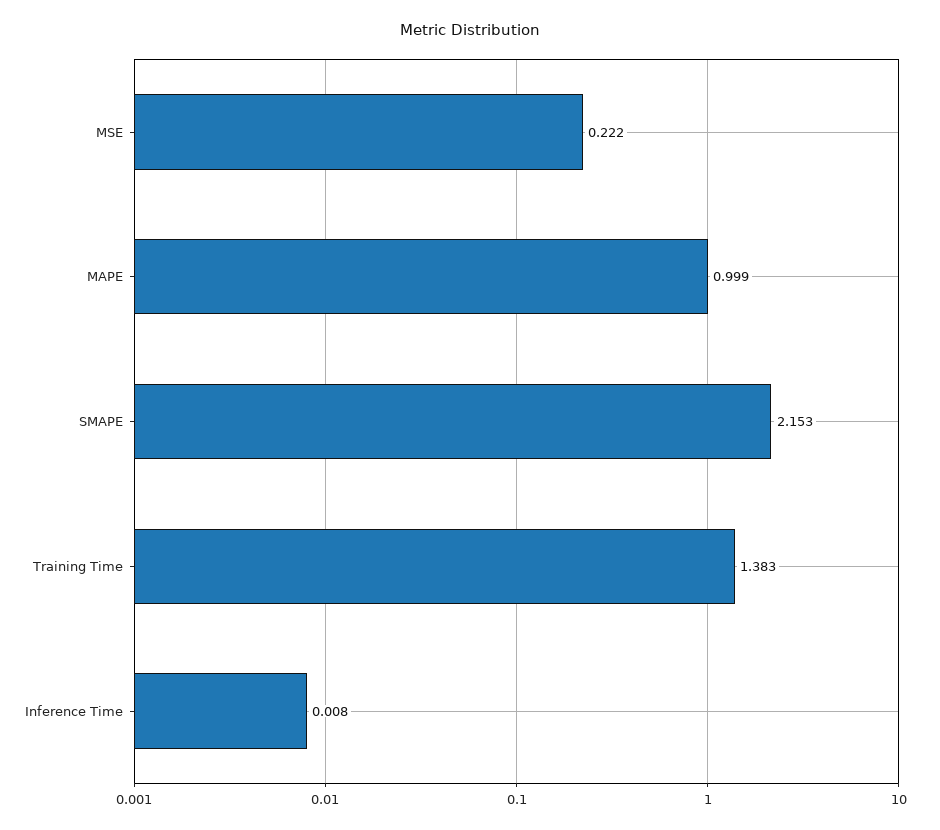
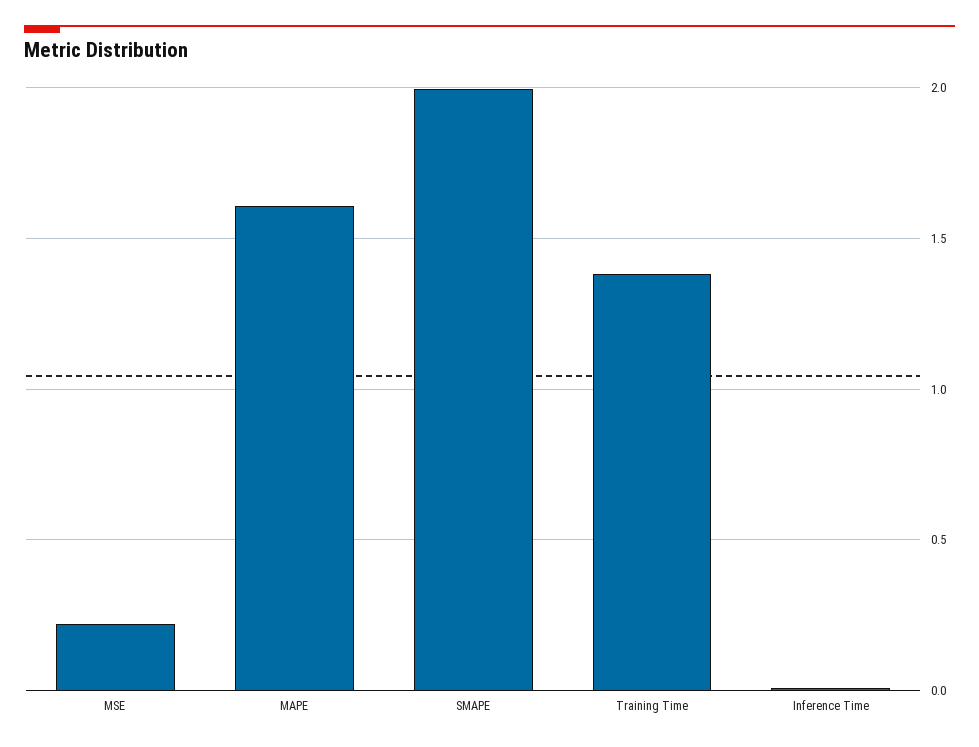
MAPE: 0.999 -> 1.6
SMAPE: 2.153 -> 2

